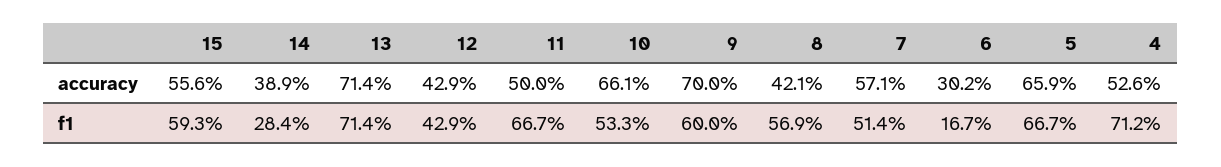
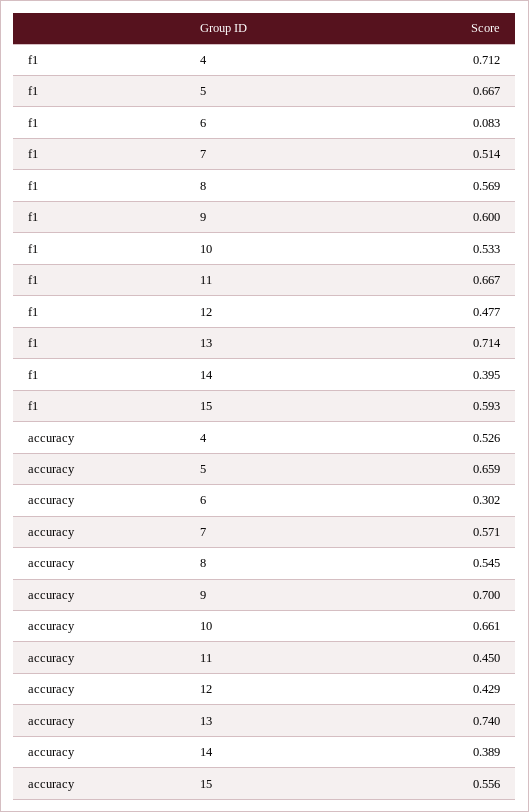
13, accuracy: 0.714 -> 0.74
11, accuracy: 0.5 -> 0.45
8, accuracy: 0.421 -> 0.545
14, f1: 0.284 -> 0.395
12, f1: 0.429 -> 0.477
6, f1: 0.167 -> 0.083

